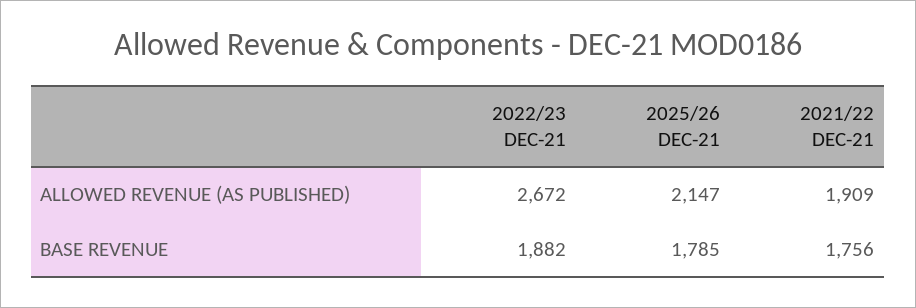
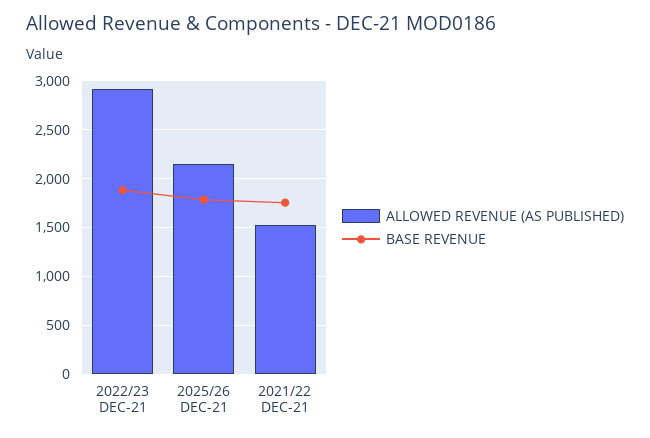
ALLOWED REVENUE (AS PUBLISHED), 2022/23 DEC-21: 2672 -> 2900
ALLOWED REVENUE (AS PUBLISHED), 2021/22 DEC-21: 1909 -> 1500

